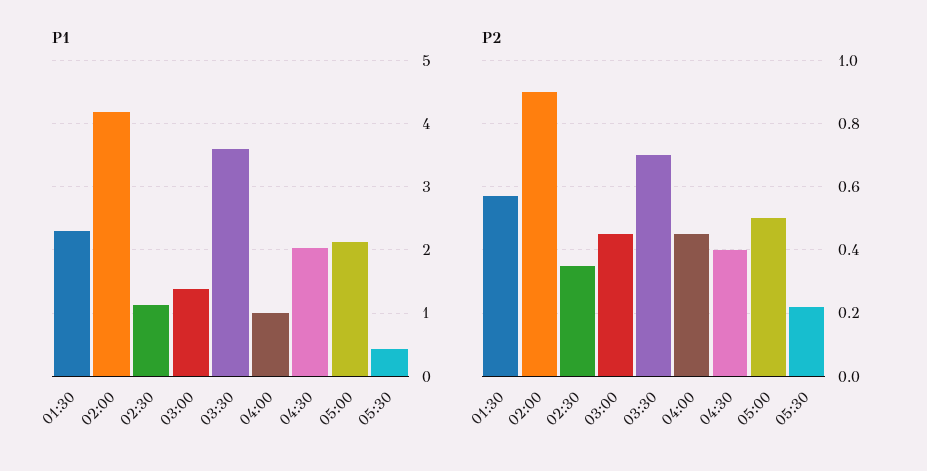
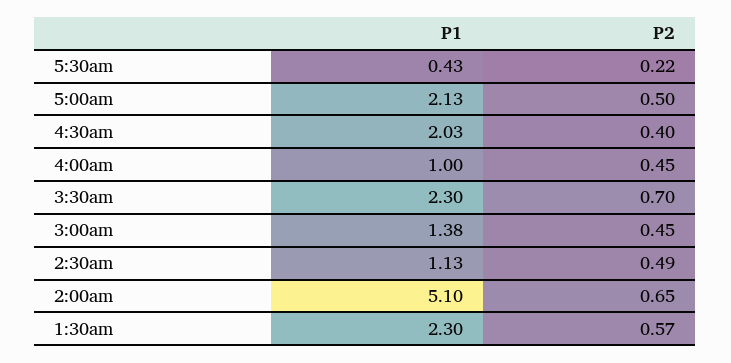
P1, 02:00: 4.2 -> 5.1
P1, 03:30: 3.6 -> 2.3
P2, 02:00: 0.9 -> 0.65
P2, 02:30: 0.35 -> 0.49

